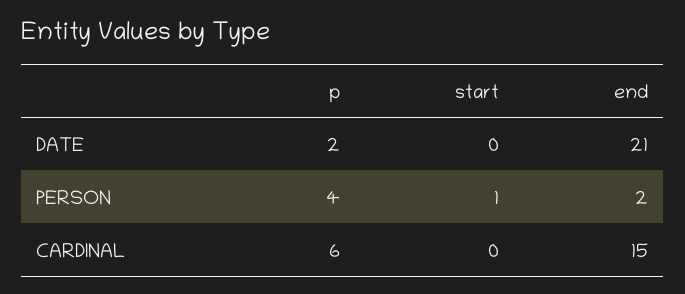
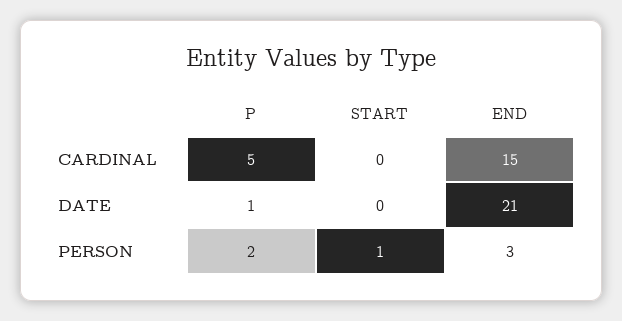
p, DATE: 2 -> 1
p, PERSON: 4 -> 2
end, PERSON: 2 -> 3
p, CARDINAL: 6 -> 5

